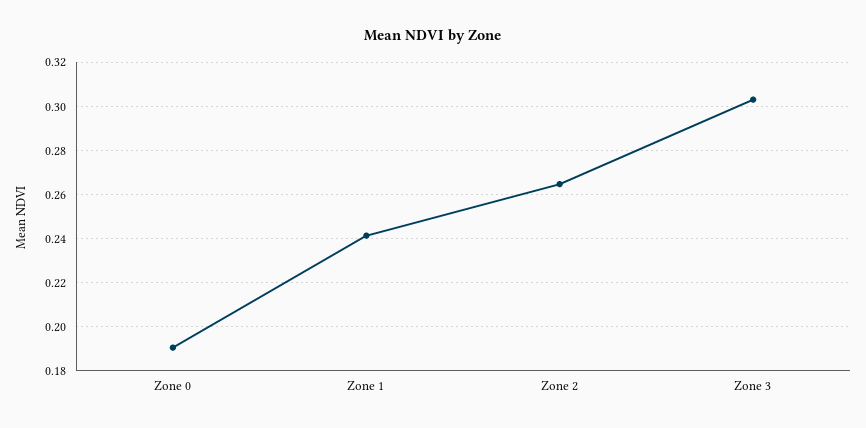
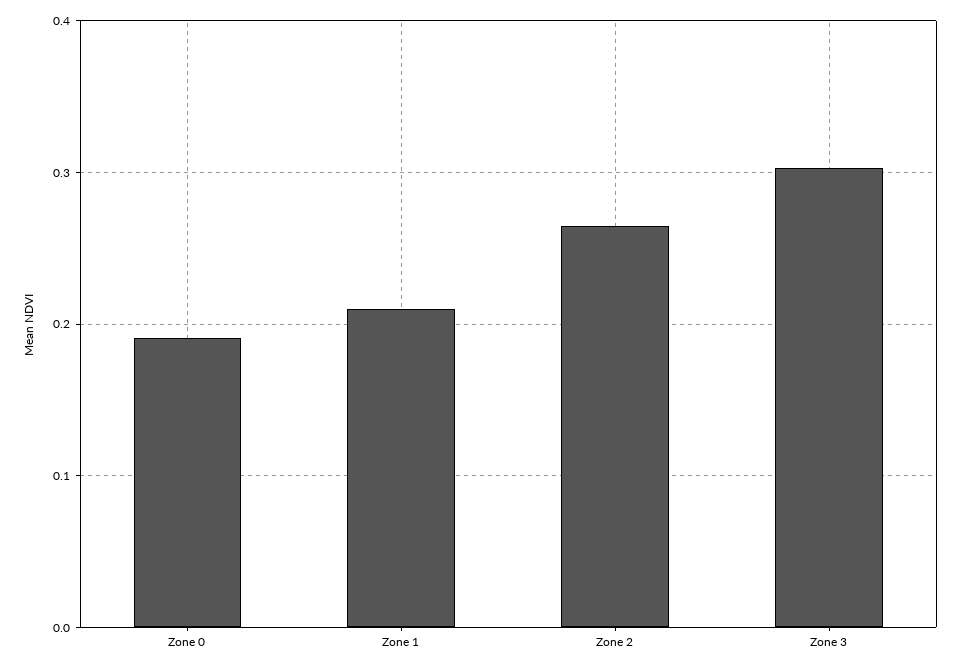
Zone 1: 0.24 -> 0.21

